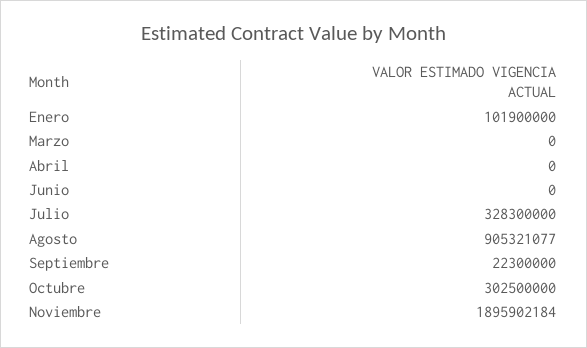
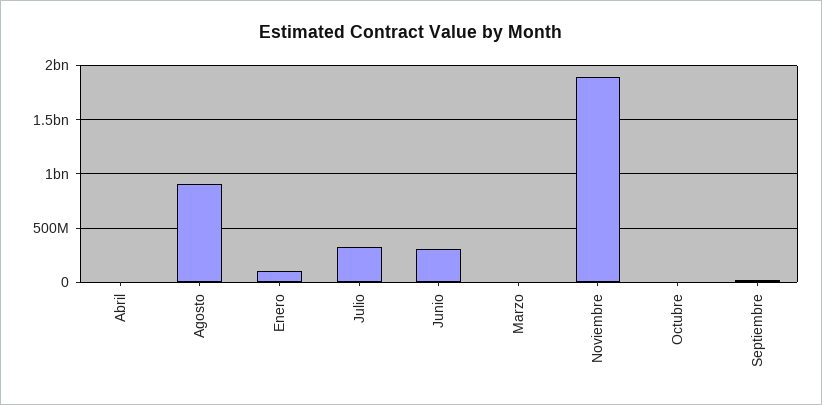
Junio: 0 -> 300000000
Octubre: 302500000 -> 0

